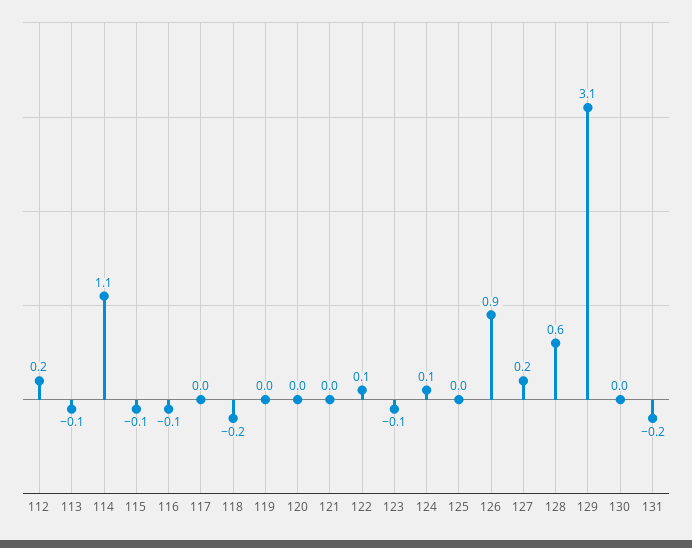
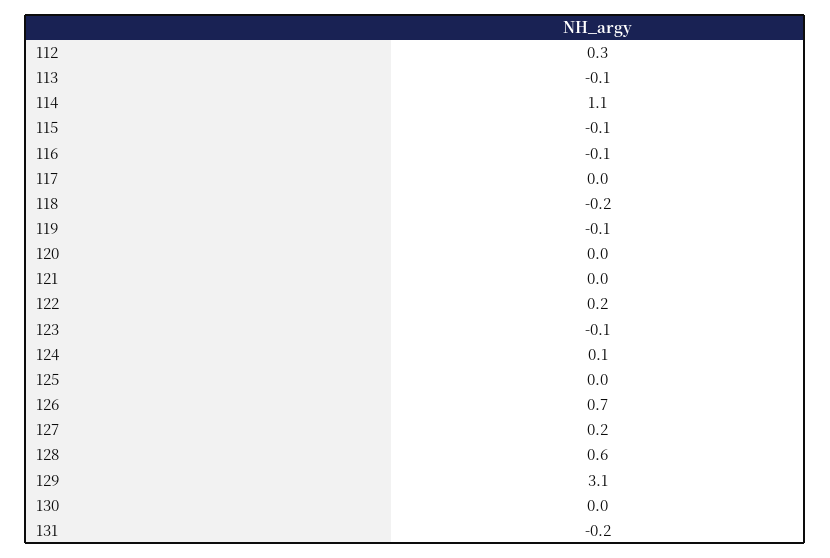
112: 0.2 -> 0.3
119: 0 -> -0.1
122: 0.1 -> 0.2
126: 0.9 -> 0.7

